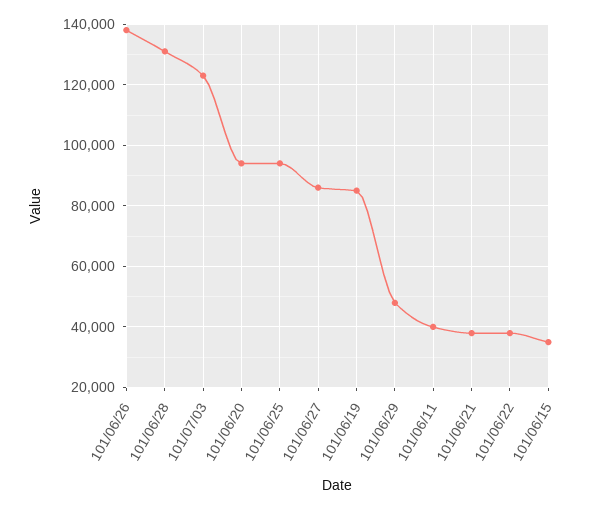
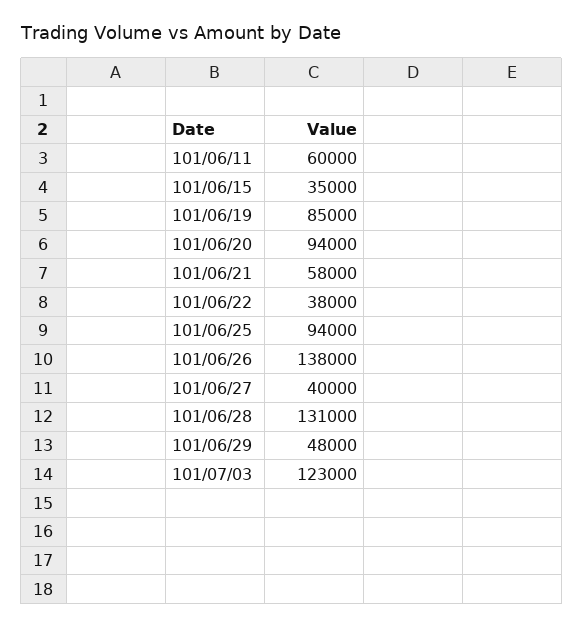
101/06/27: 86000 -> 40000
101/06/11: 40000 -> 60000
101/06/21: 38000 -> 58000

